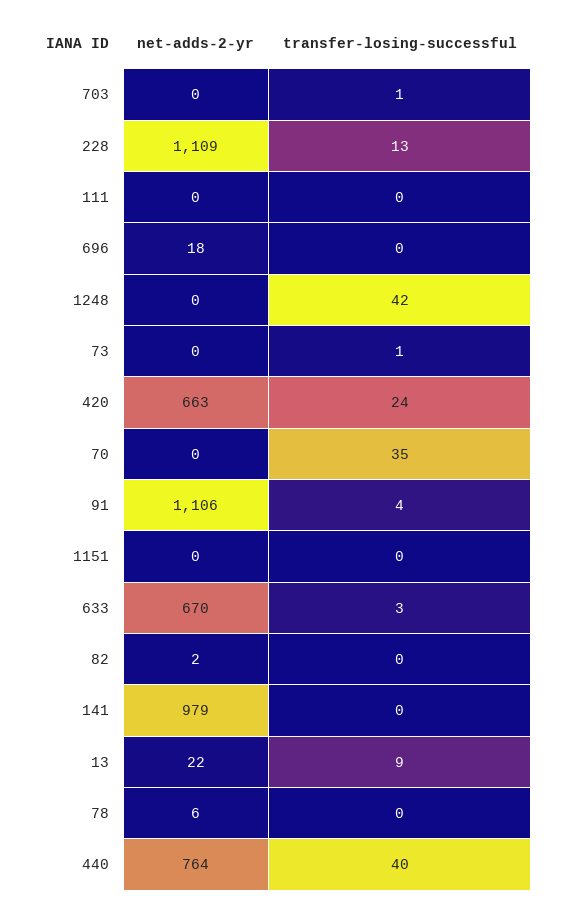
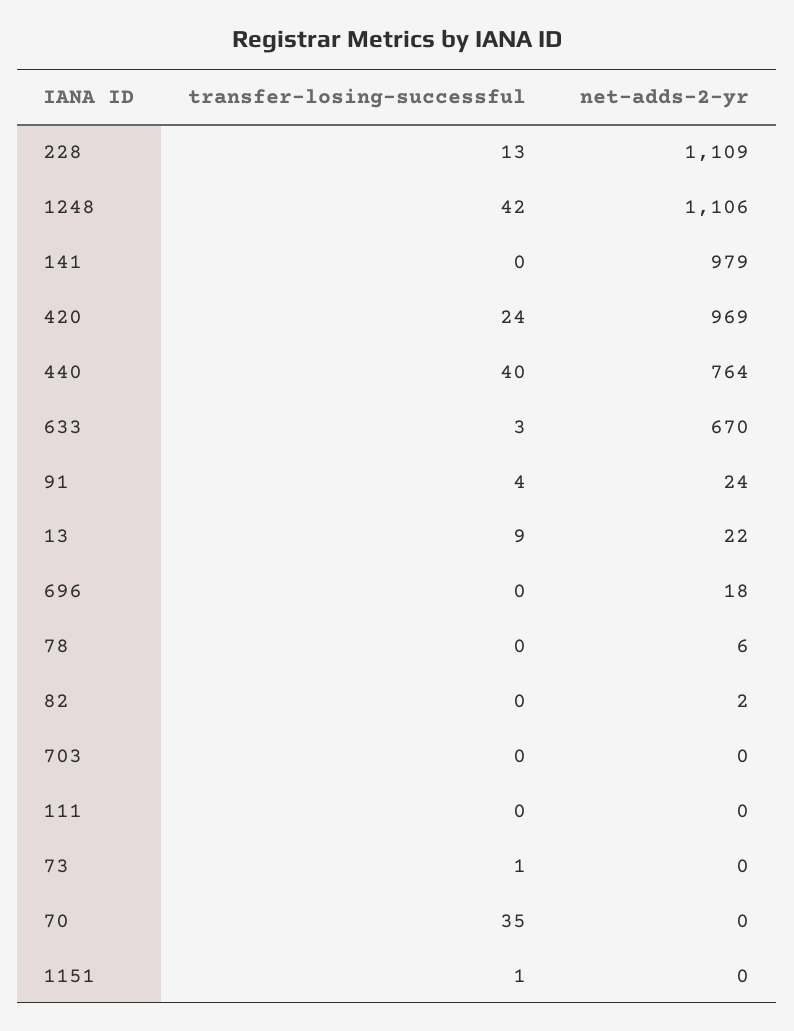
transfer-losing-successful, 703: 1 -> 0
net-adds-2-yr, 1248: 0 -> 1106
net-adds-2-yr, 420: 663 -> 969
net-adds-2-yr, 91: 1106 -> 24
transfer-losing-successful, 1151: 0 -> 1

